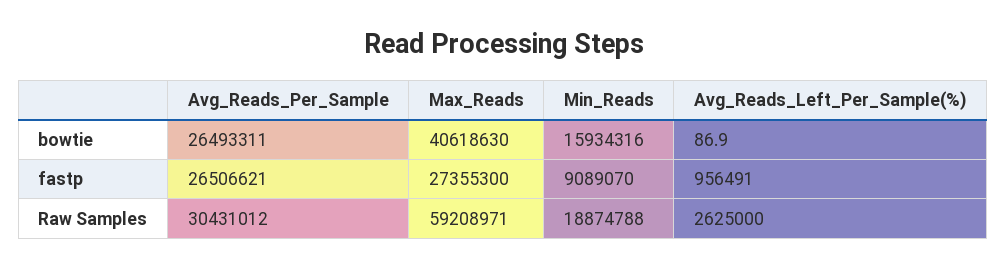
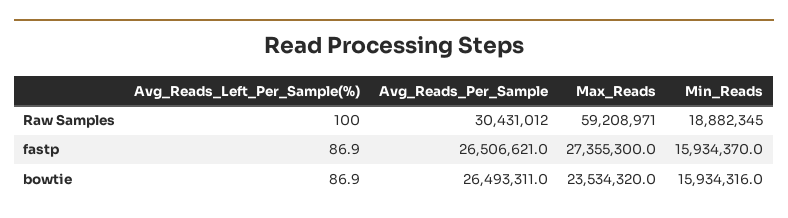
Max_Reads, bowtie: 40618630 -> 23534320
Min_Reads, fastp: 9089070 -> 15934370
Avg_Reads_Left_Per_Sample(%), fastp: 956491 -> 86.9
Min_Reads, Raw Samples: 18874788 -> 18882345
Avg_Reads_Left_Per_Sample(%), Raw Samples: 2625000 -> 100

